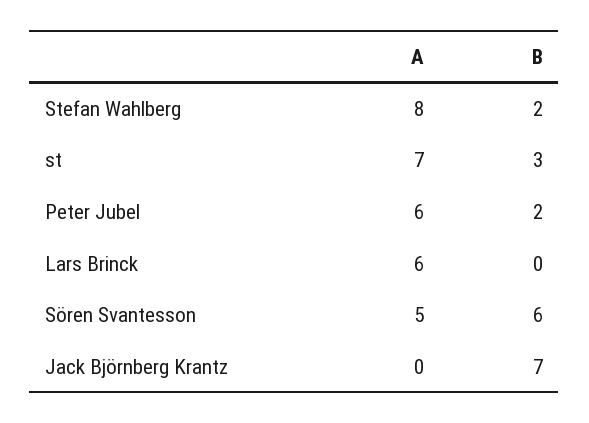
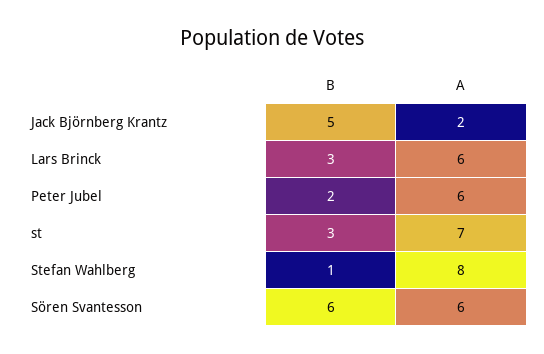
B, Stefan Wahlberg: 2 -> 1
B, Lars Brinck: 0 -> 3
A, Sören Svantesson: 5 -> 6
A, Jack Björnberg Krantz: 0 -> 2
B, Jack Björnberg Krantz: 7 -> 5

